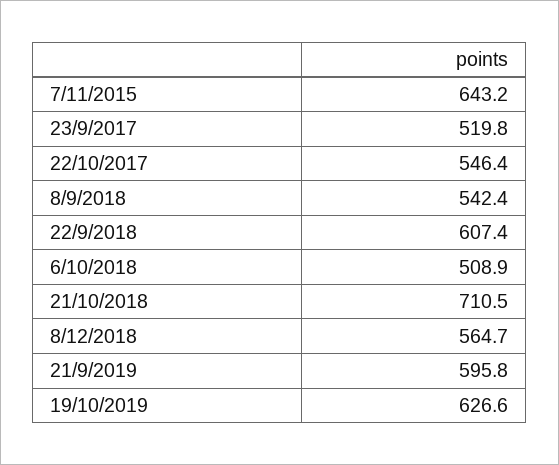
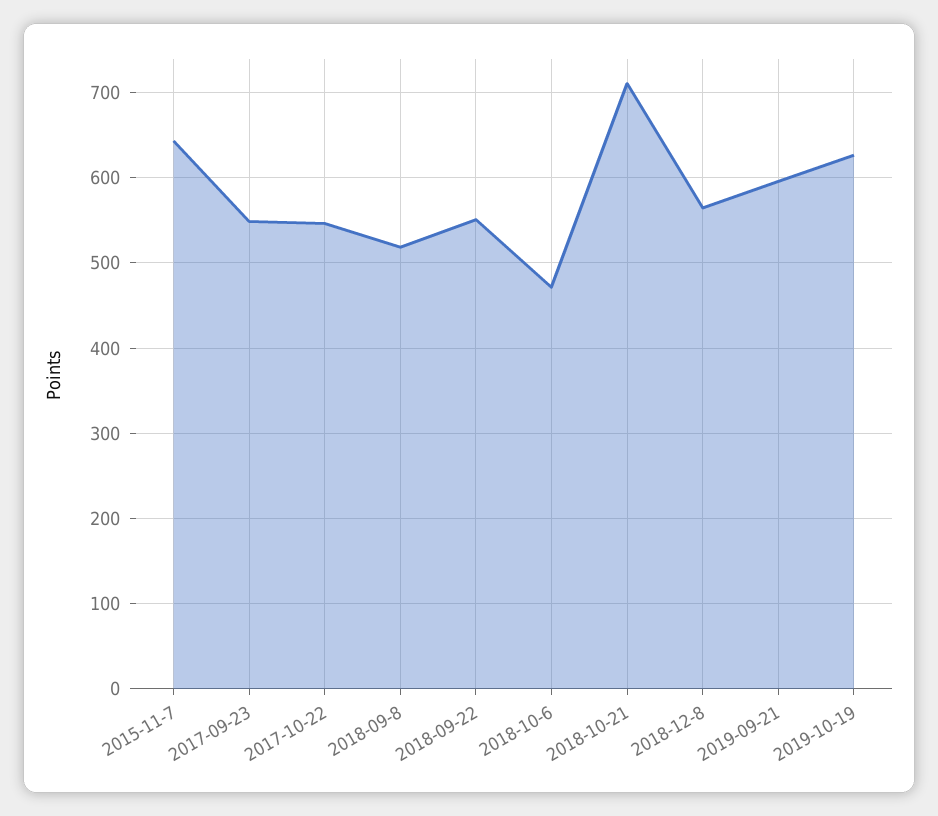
23/9/2017: 519.8 -> 550
8/9/2018: 542.4 -> 520
22/9/2018: 607.4 -> 550
6/10/2018: 508.9 -> 470

